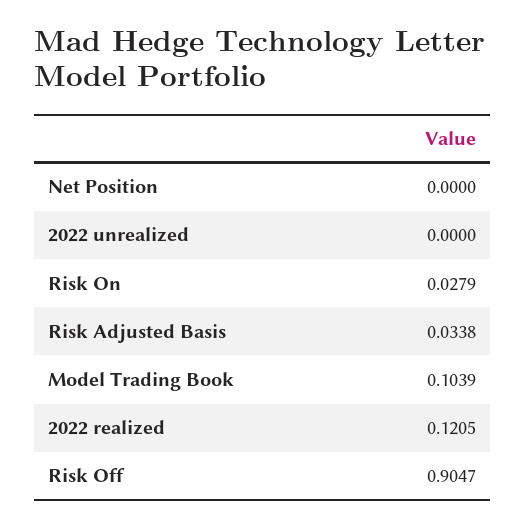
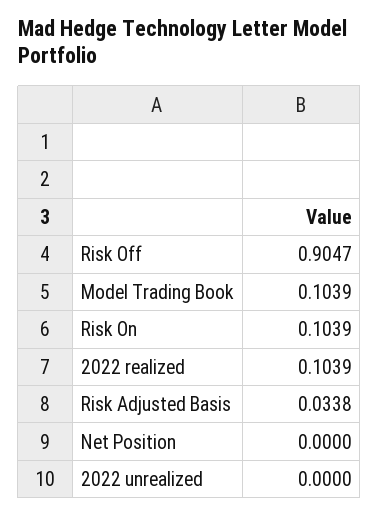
Risk On: 0.0279 -> 0.1039
2022 realized: 0.1205 -> 0.1039

